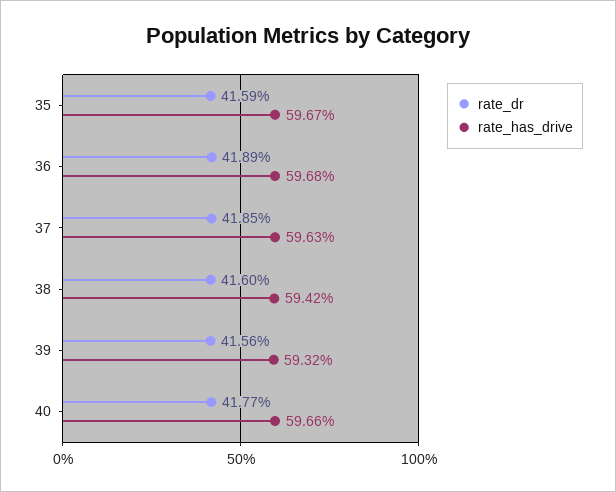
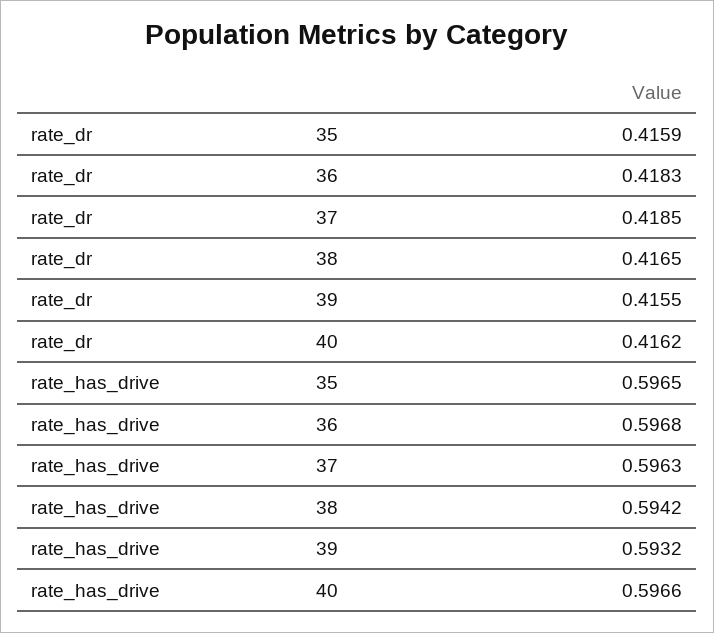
rate_has_drive, 35: 0.5967 -> 0.5965
rate_dr, 36: 0.4189 -> 0.4183
rate_dr, 38: 0.416 -> 0.4165
rate_dr, 39: 0.4156 -> 0.4155
rate_dr, 40: 0.4177 -> 0.4162

